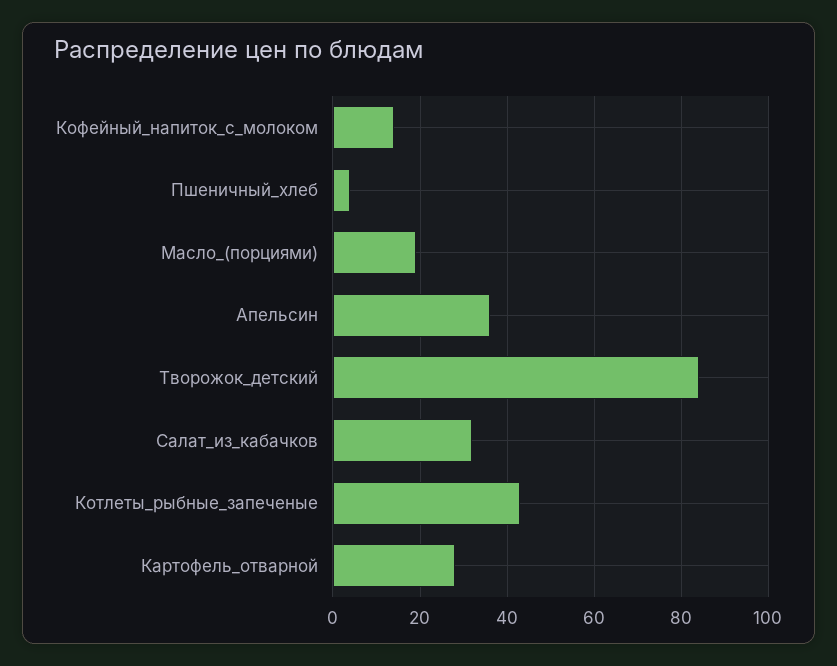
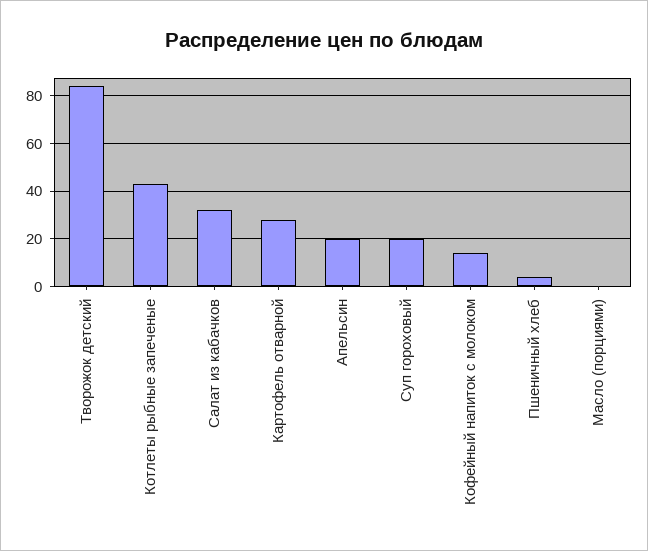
Масло_(порциями): 20 -> 0
Апельсин: 35 -> 20
Суп гороховый: none -> 20

